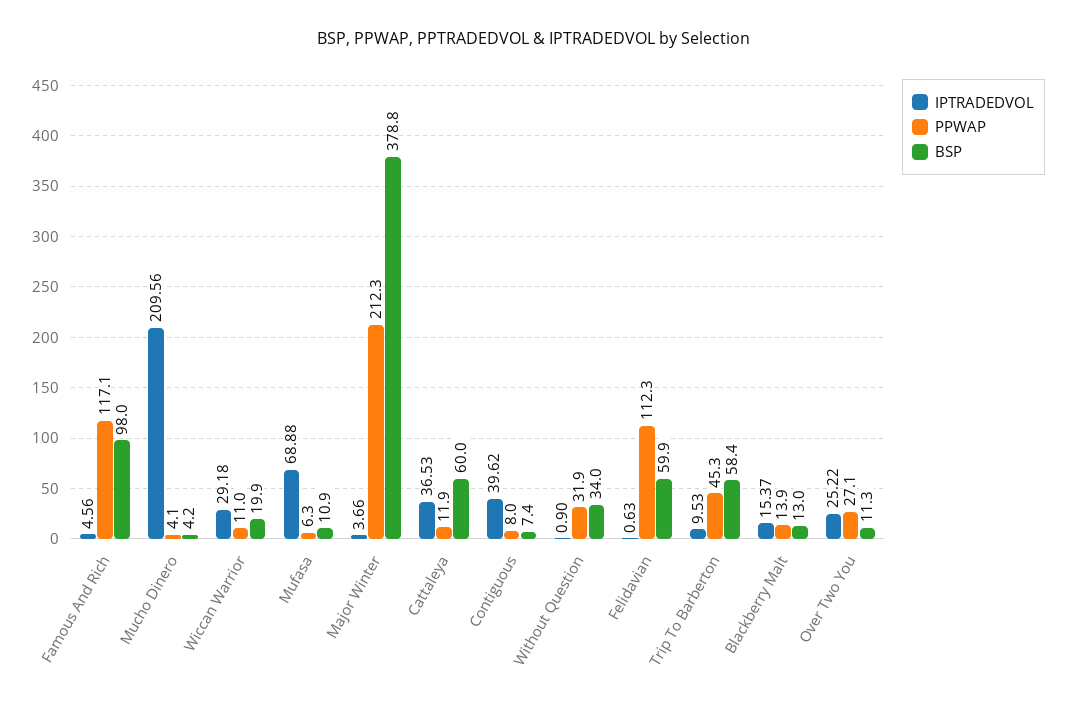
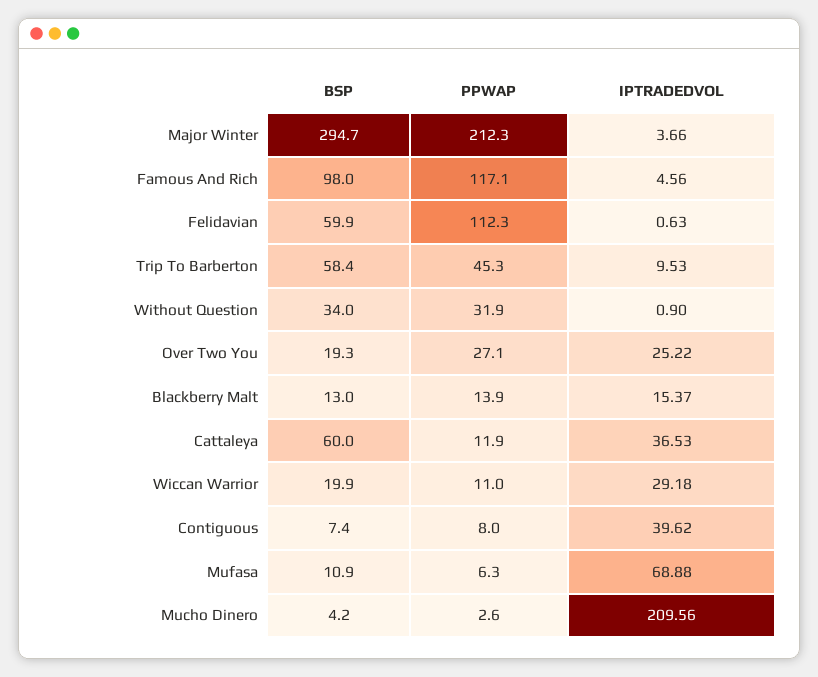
PPWAP, Mucho Dinero: 4.1 -> 2.6
BSP, Major Winter: 378.8 -> 294.7
BSP, Over Two You: 11.3 -> 19.3

